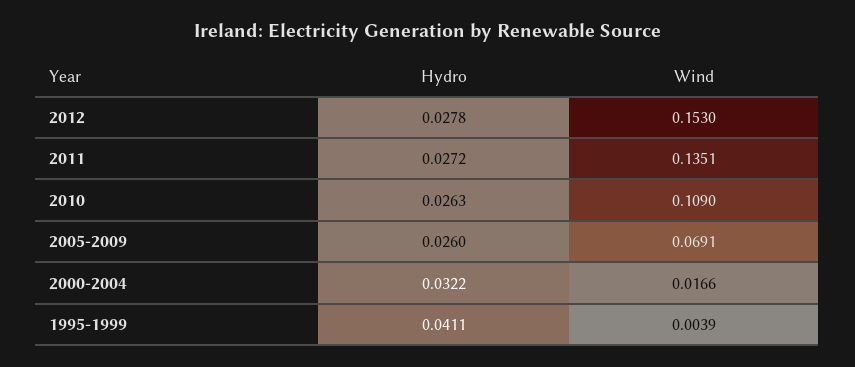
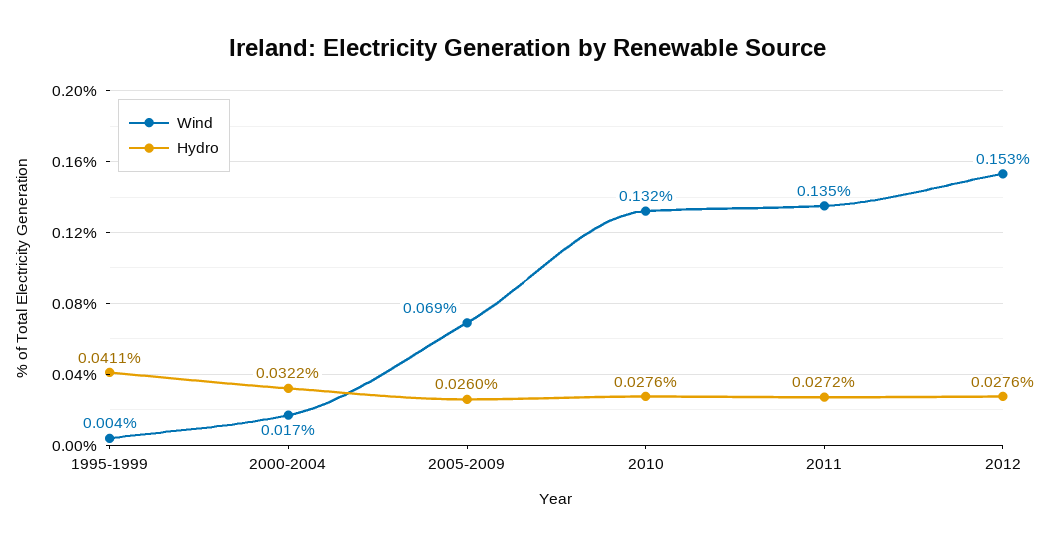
Hydro, 2012: 0.0278 -> 0.0276
Hydro, 2010: 0.0263 -> 0.0276
Wind, 2010: 0.109 -> 0.132

